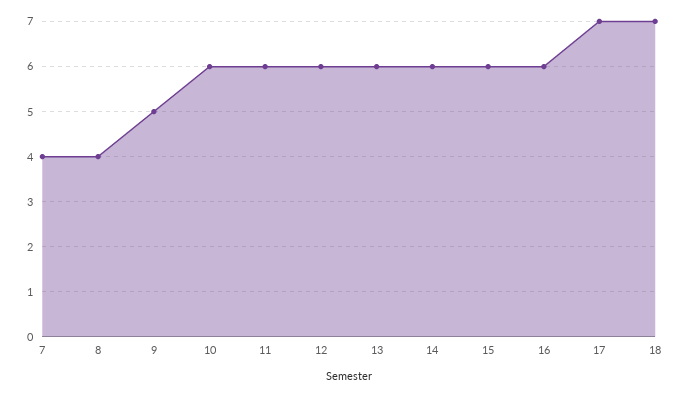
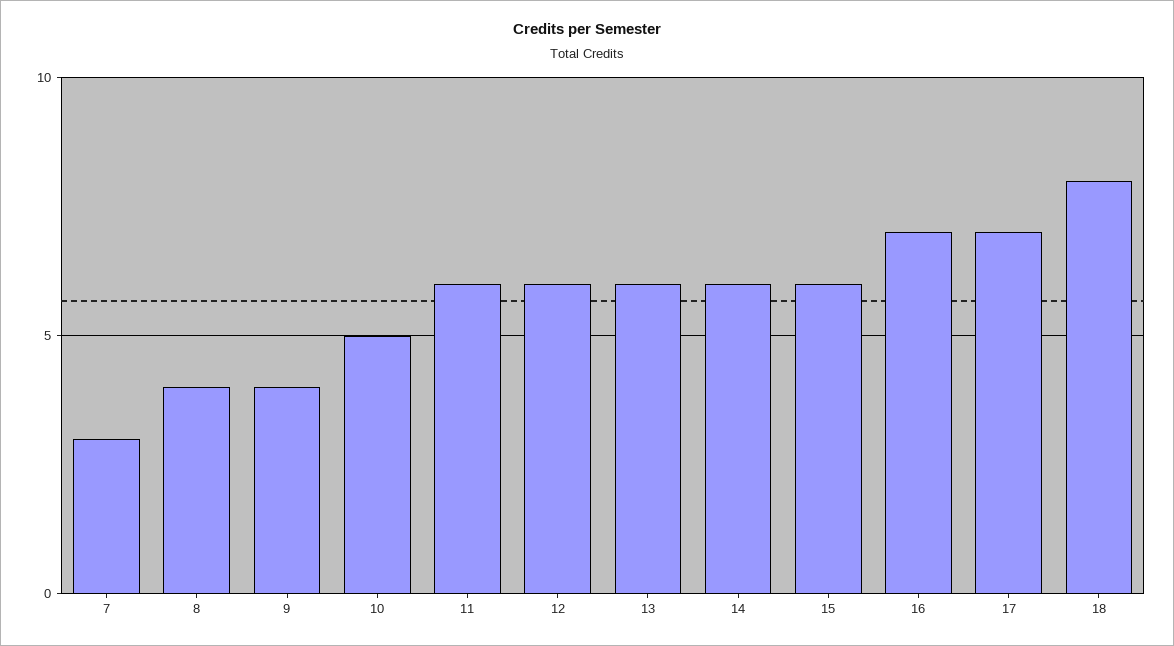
7: 4 -> 3
9: 5 -> 4
10: 6 -> 5
16: 6 -> 7
18: 7 -> 8

